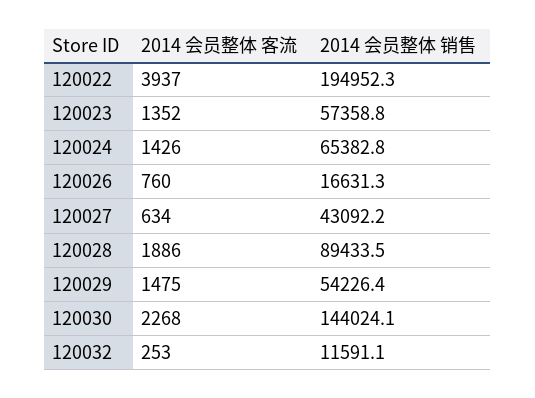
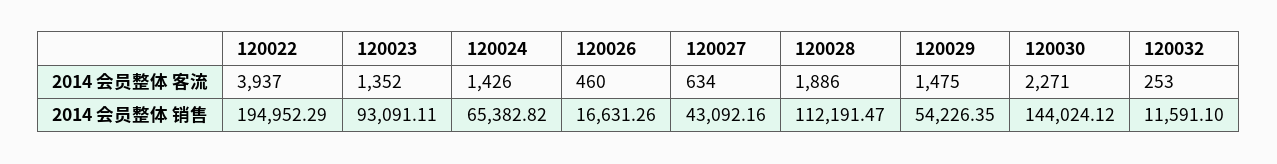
2014 会员整体 销售, 120023: 57358.8 -> 93091.11
2014 会员整体 客流, 120026: 760 -> 460
2014 会员整体 销售, 120028: 89433.5 -> 112191.47
2014 会员整体 客流, 120030: 2268 -> 2271

